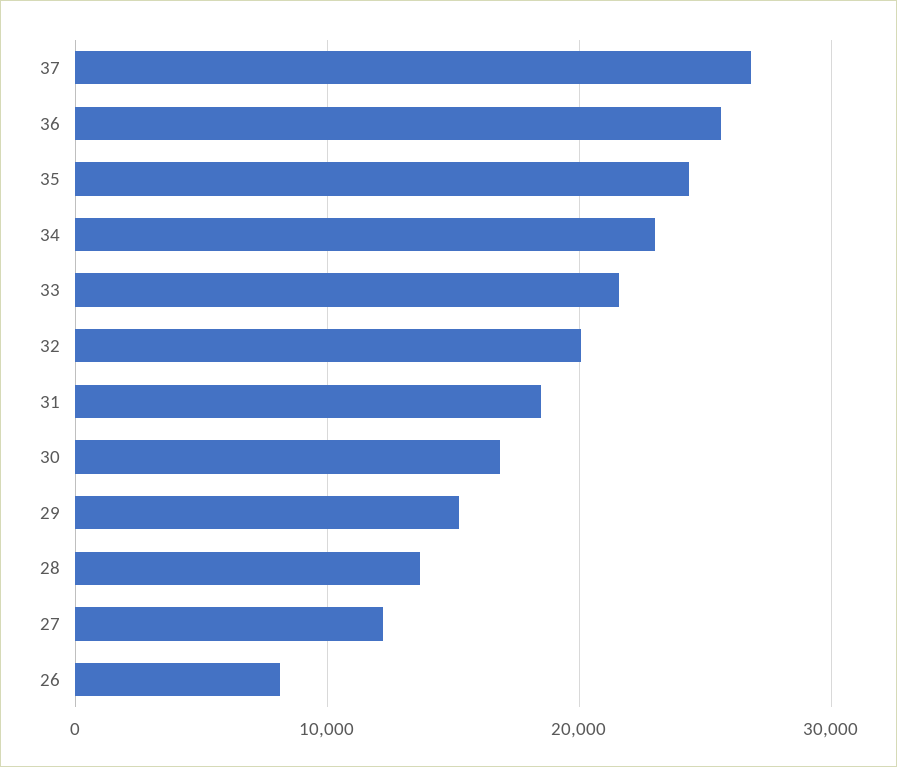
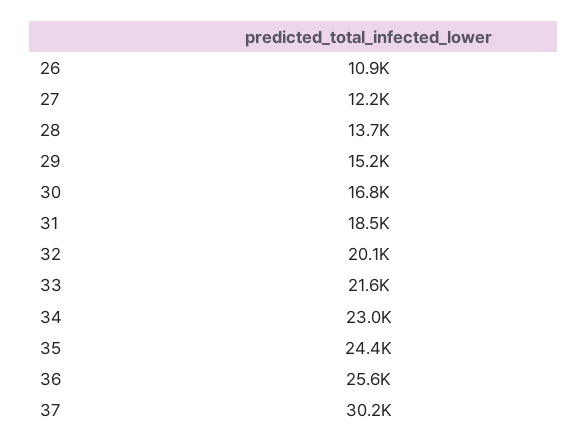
37: 27000 -> 30200
26: 8000 -> 10900

